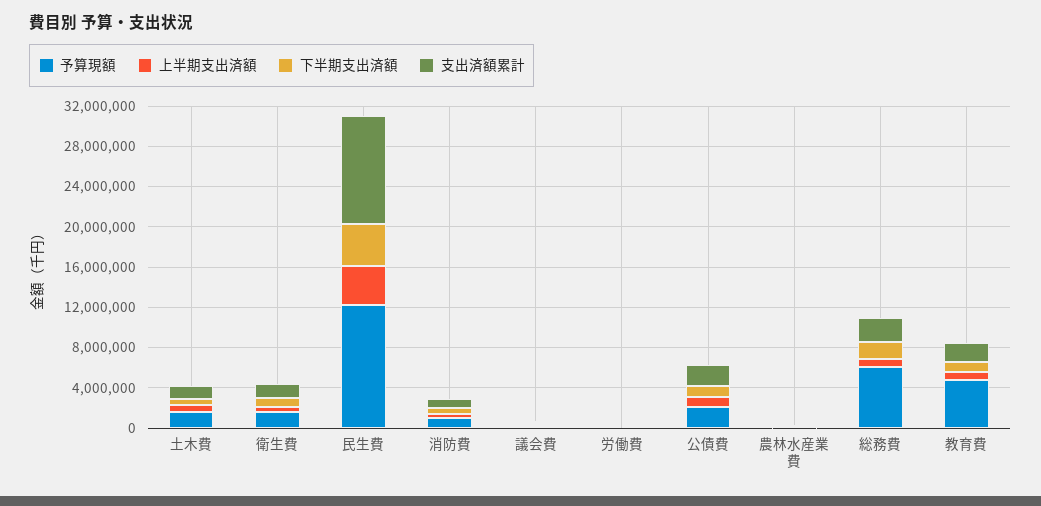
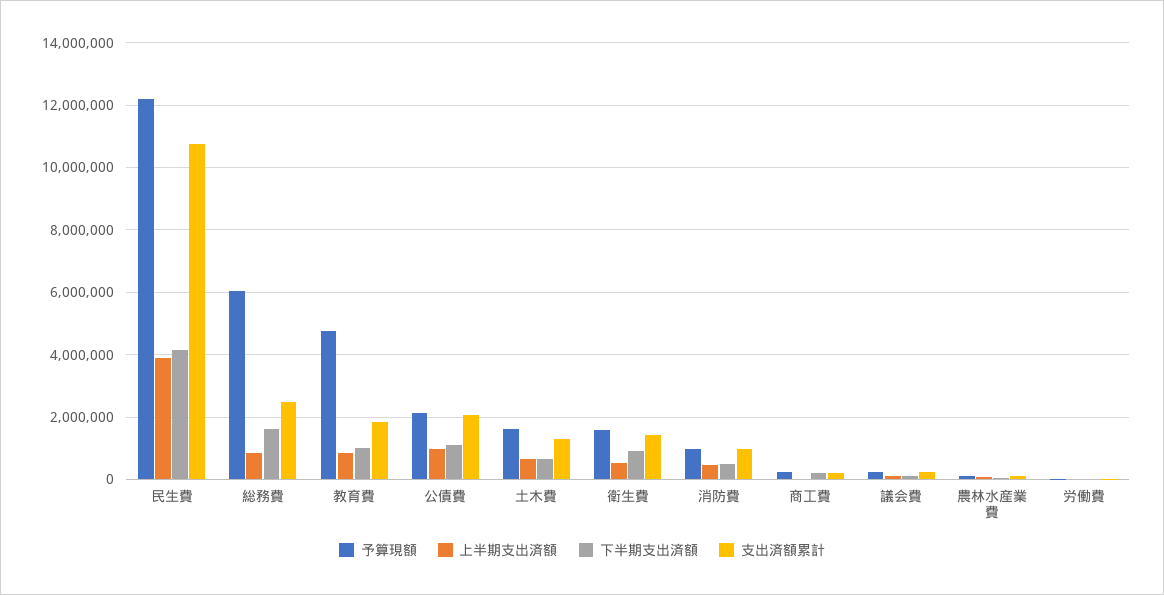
予算現額, 商工費: none -> 200000
上半期支出済額, 商工費: none -> 0
下半期支出済額, 商工費: none -> 200000
支出済額累計, 商工費: none -> 200000

